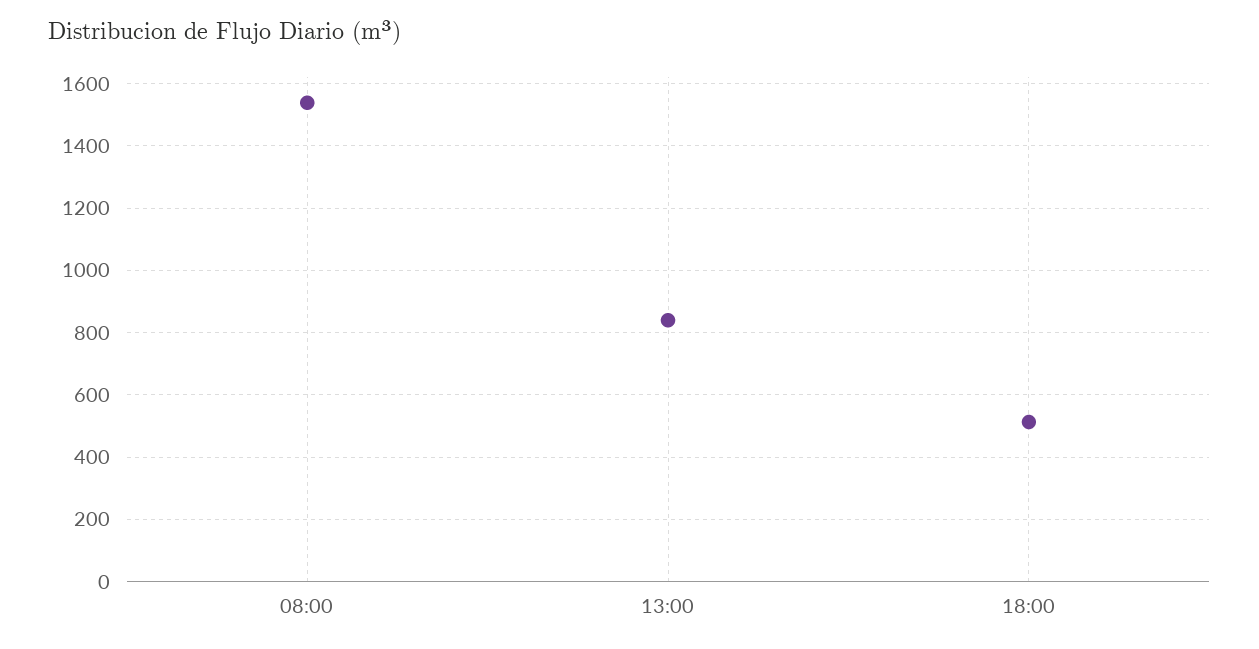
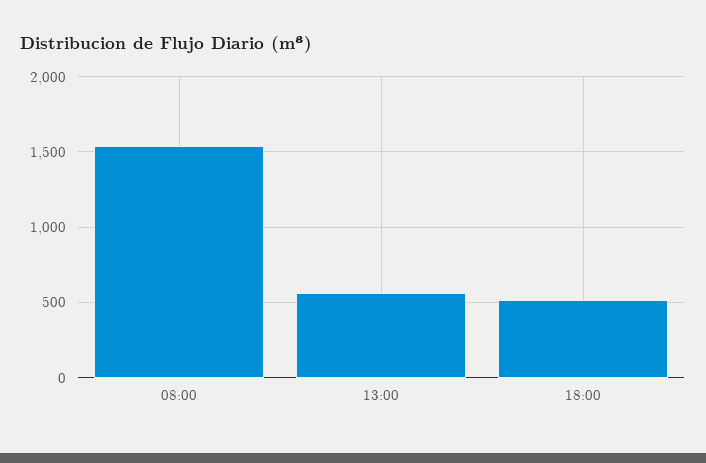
13:00: 840 -> 550

